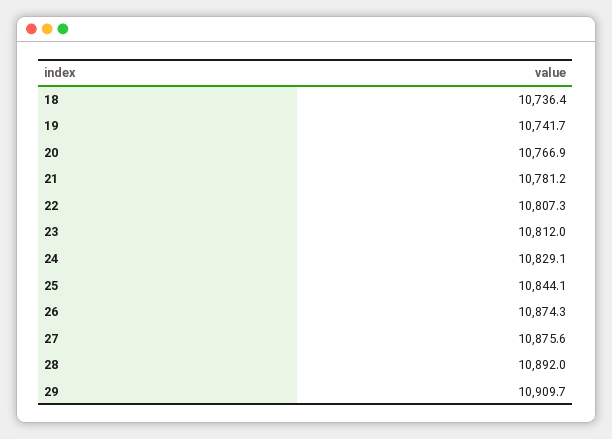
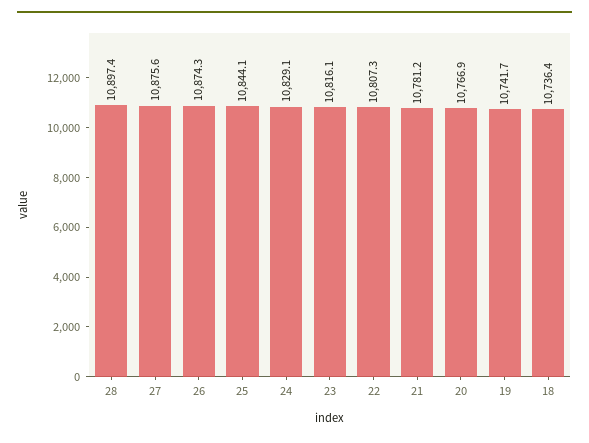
23: 10812 -> 10816.1
28: 10892 -> 10897.4
29: 10909.7 -> none

